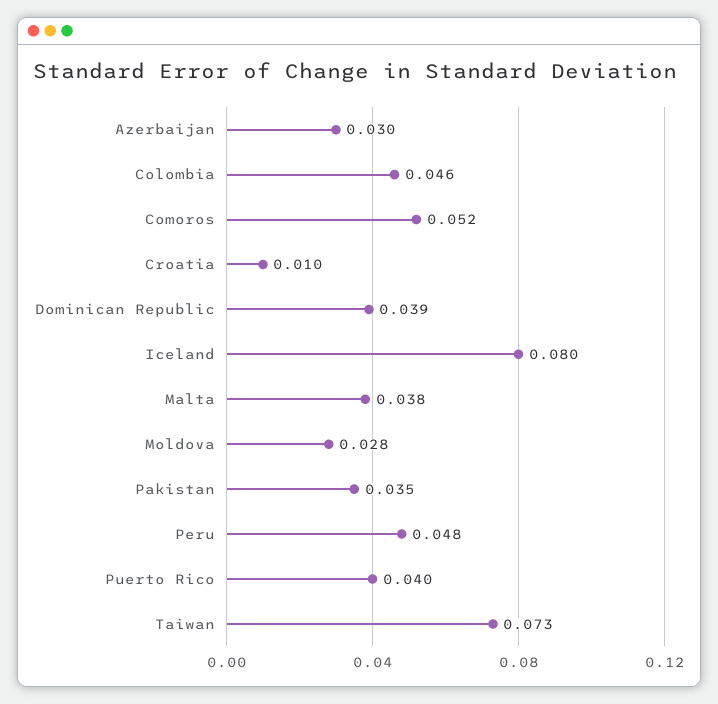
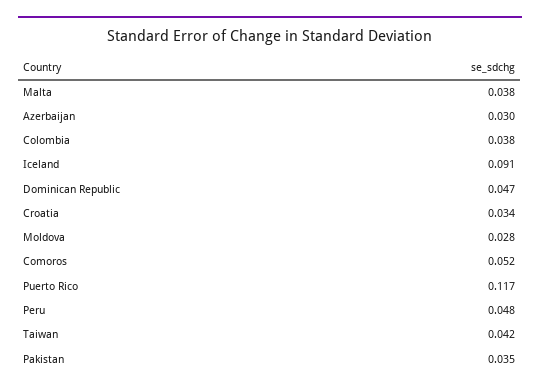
Colombia: 0.046 -> 0.038
Croatia: 0.01 -> 0.034
Dominican Republic: 0.039 -> 0.047
Iceland: 0.08 -> 0.091
Puerto Rico: 0.04 -> 0.117
Taiwan: 0.073 -> 0.042

